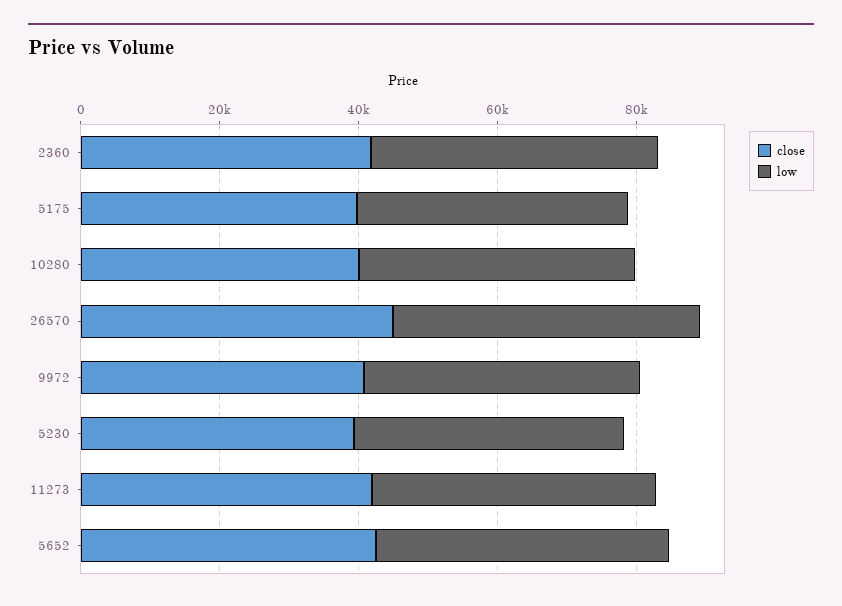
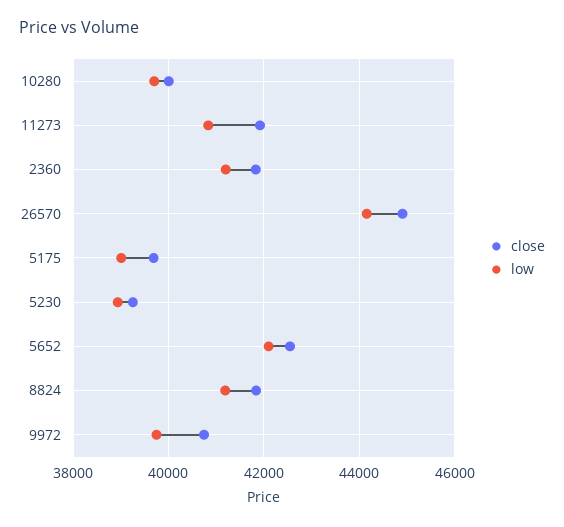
close, 8824: none -> 41800
low, 8824: none -> 41200

